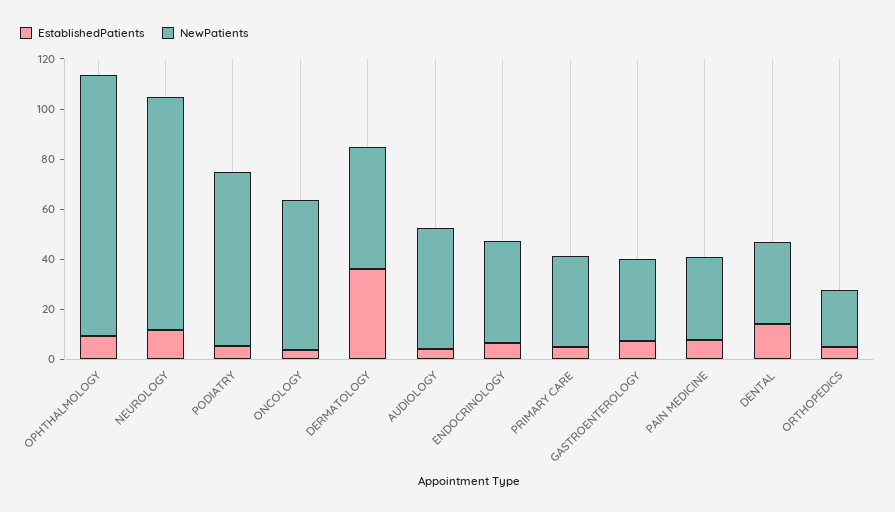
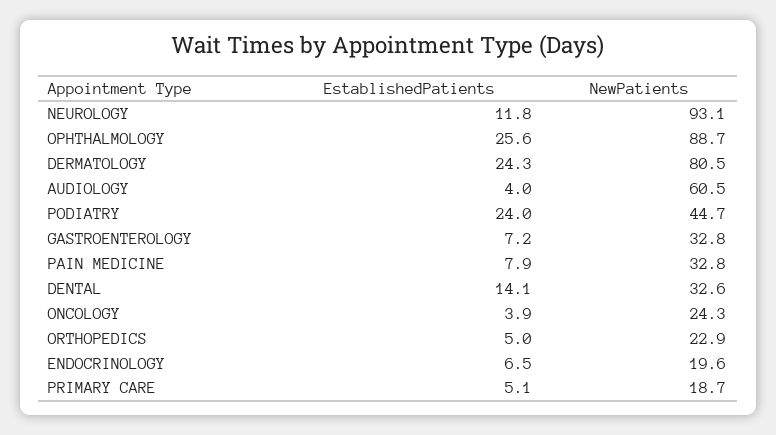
EstablishedPatients, OPHTHALMOLOGY: 10 -> 25.6
NewPatients, OPHTHALMOLOGY: 105 -> 88.7
EstablishedPatients, PODIATRY: 5 -> 24
NewPatients, PODIATRY: 70 -> 44.7
NewPatients, ONCOLOGY: 60 -> 24.3
EstablishedPatients, DERMATOLOGY: 35 -> 24.3
NewPatients, DERMATOLOGY: 50 -> 80.5
NewPatients, AUDIOLOGY: 50 -> 60.5
NewPatients, ENDOCRINOLOGY: 40 -> 19.6
NewPatients, PRIMARY CARE: 35 -> 18.7

